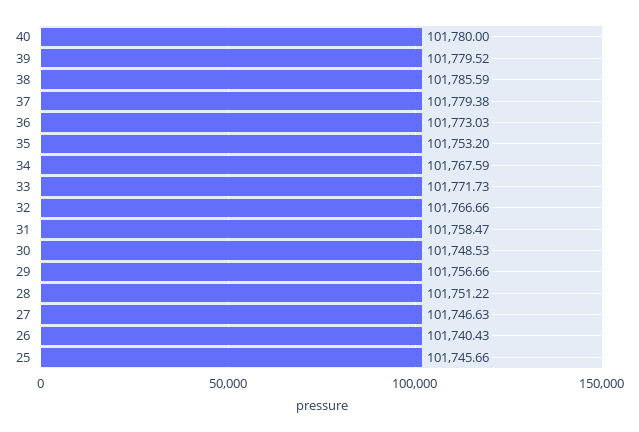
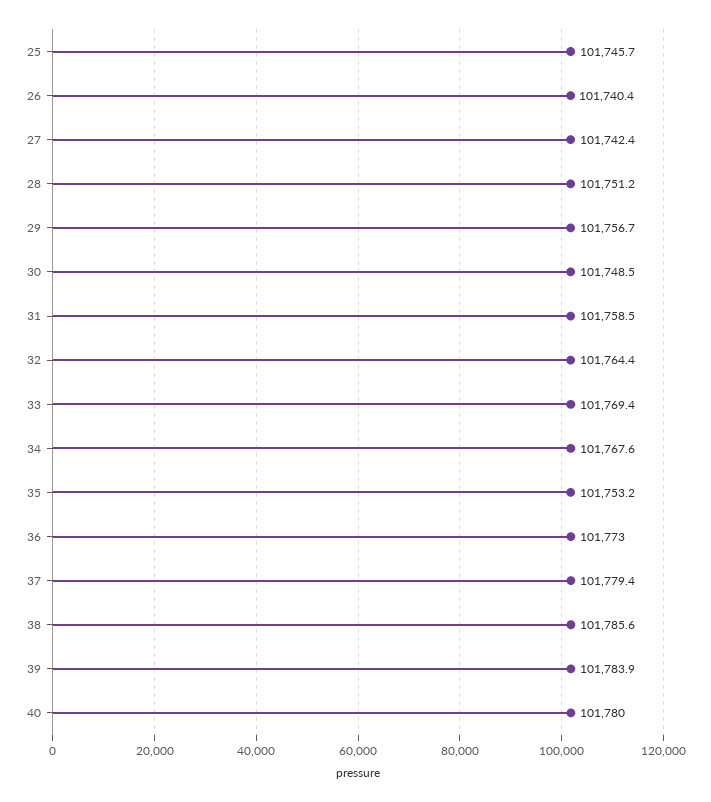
39: 101779.52 -> 101783.9
33: 101771.73 -> 101769.4
32: 101766.66 -> 101764.4
27: 101746.63 -> 101742.4

